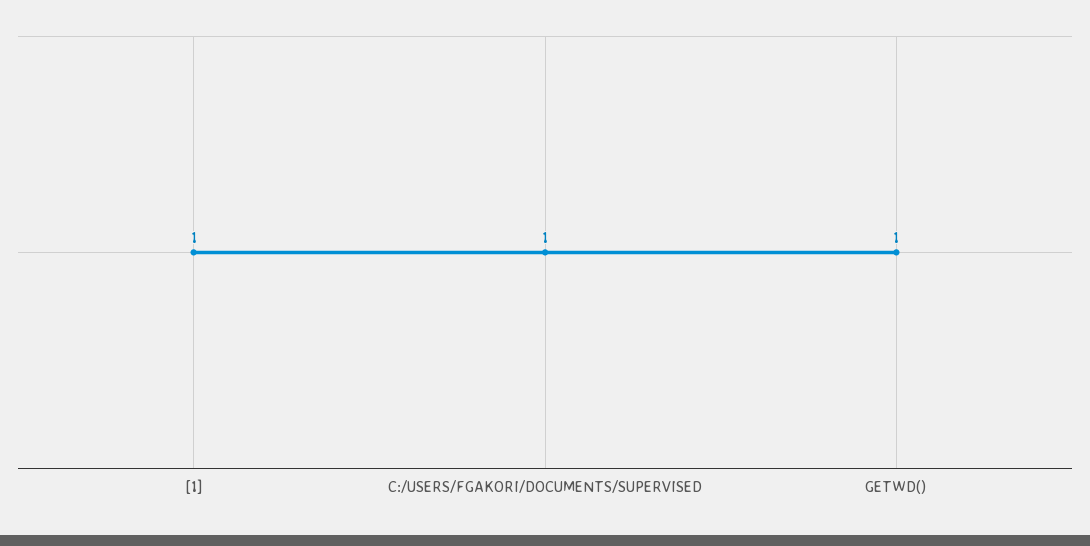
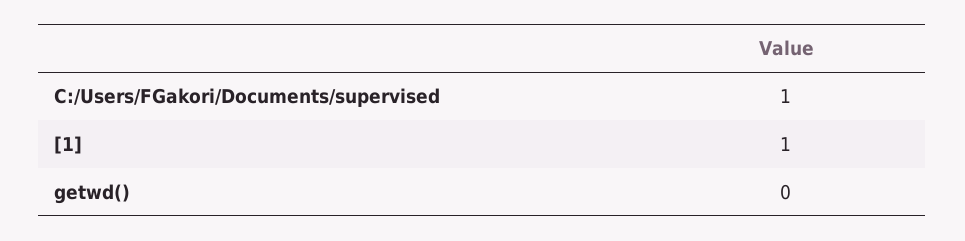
GETWD(): 1 -> 0

